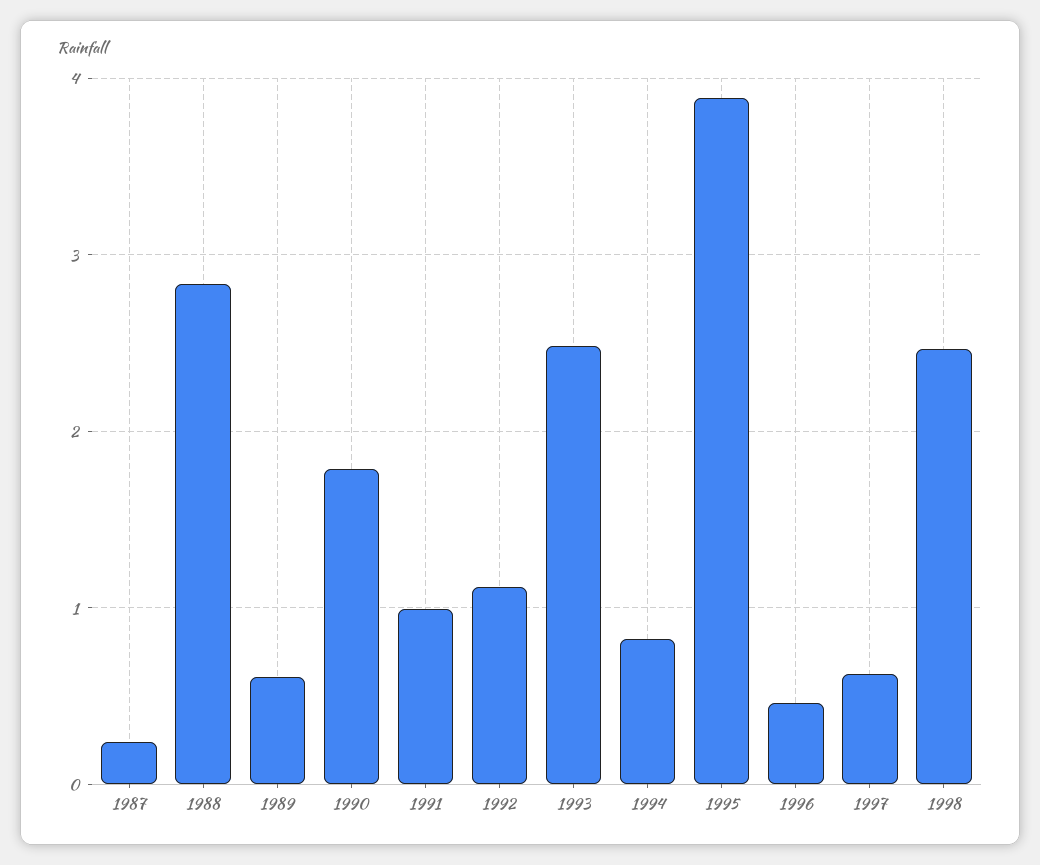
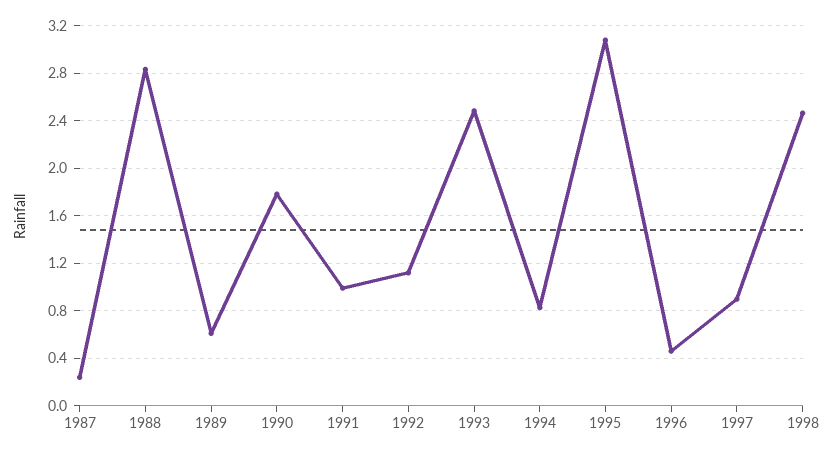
1995: 3.9 -> 3.1
1997: 0.6 -> 0.9

